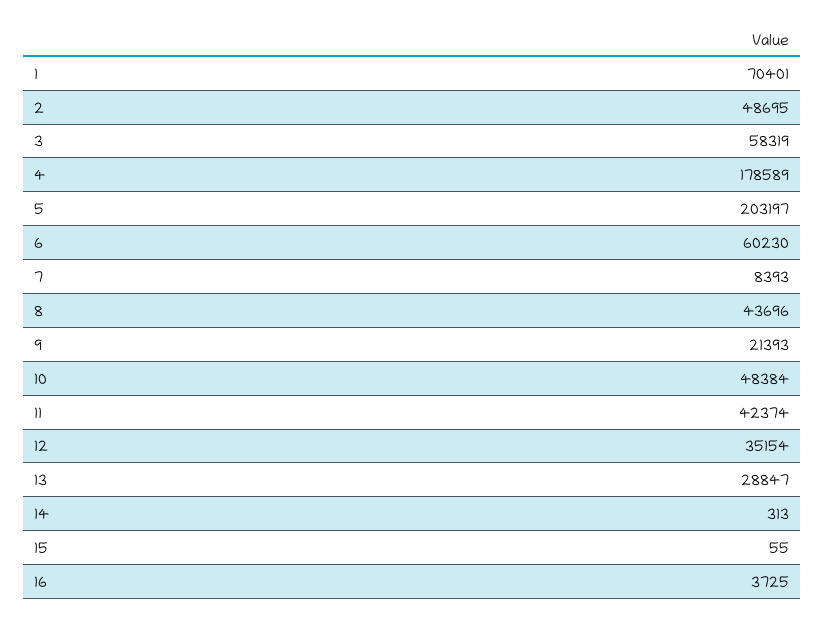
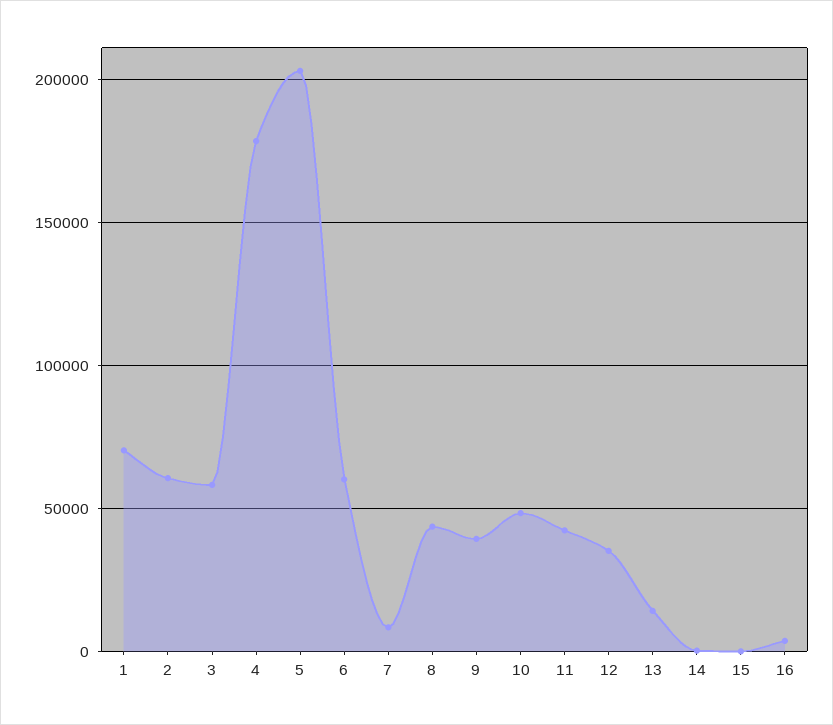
2: 48695 -> 60000
9: 21393 -> 40000
13: 28847 -> 15000

